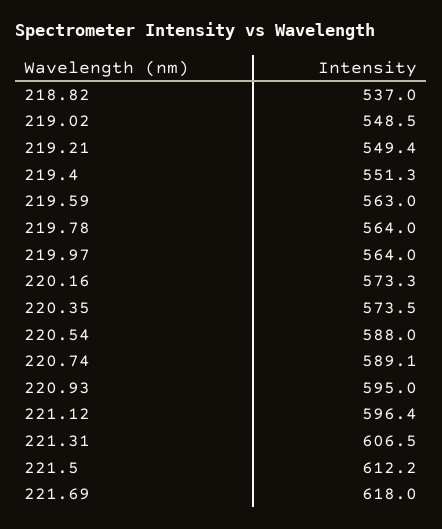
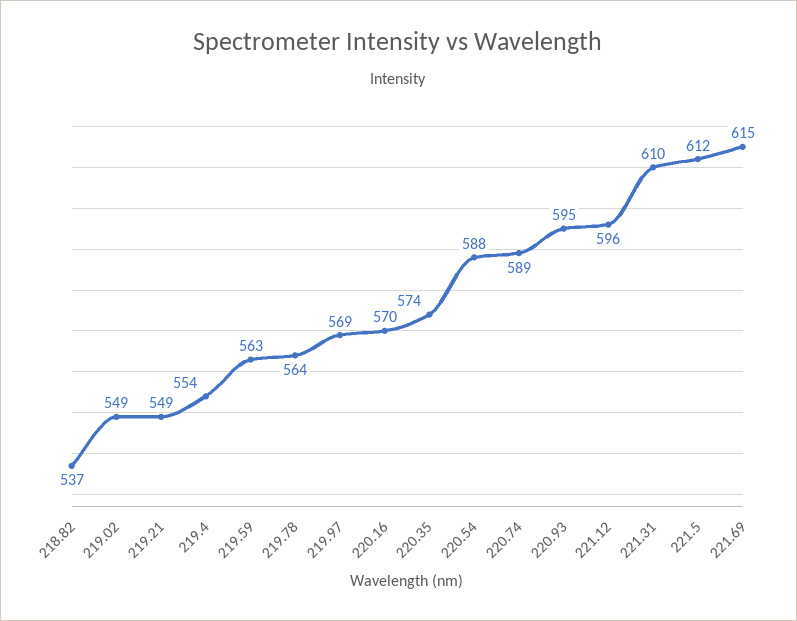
219.4: 551.3 -> 554
219.97: 564 -> 569
220.16: 573.3 -> 570
221.31: 606.5 -> 610
221.69: 618 -> 615

